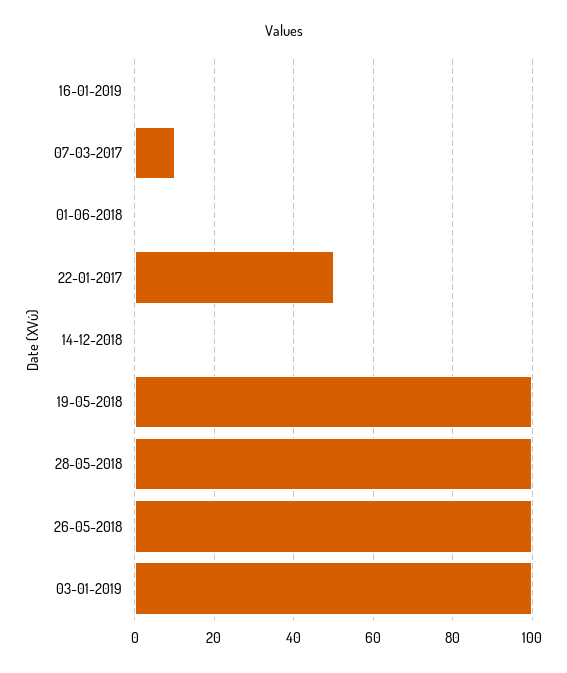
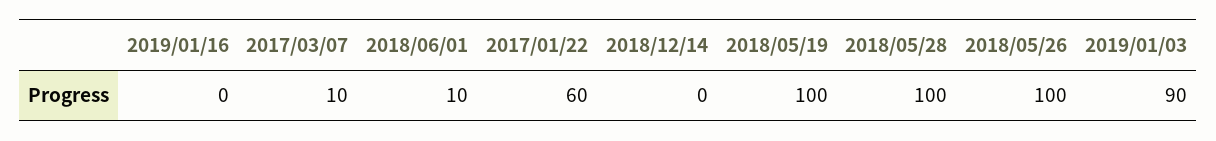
01-06-2018: 0 -> 10
22-01-2017: 50 -> 60
03-01-2019: 100 -> 90

